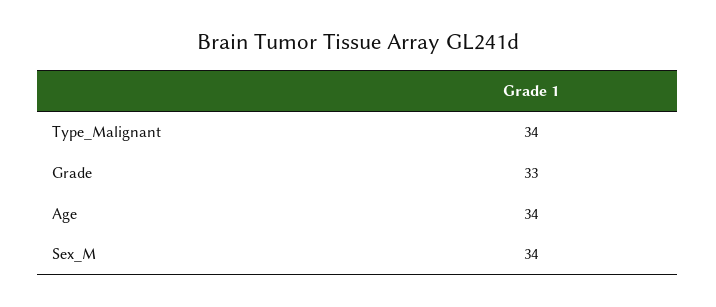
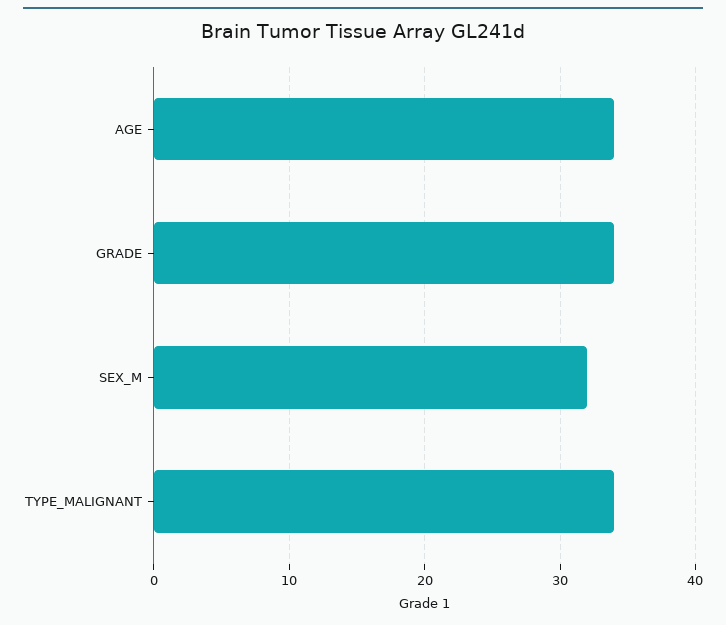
Grade: 33 -> 34
Sex_M: 34 -> 32

